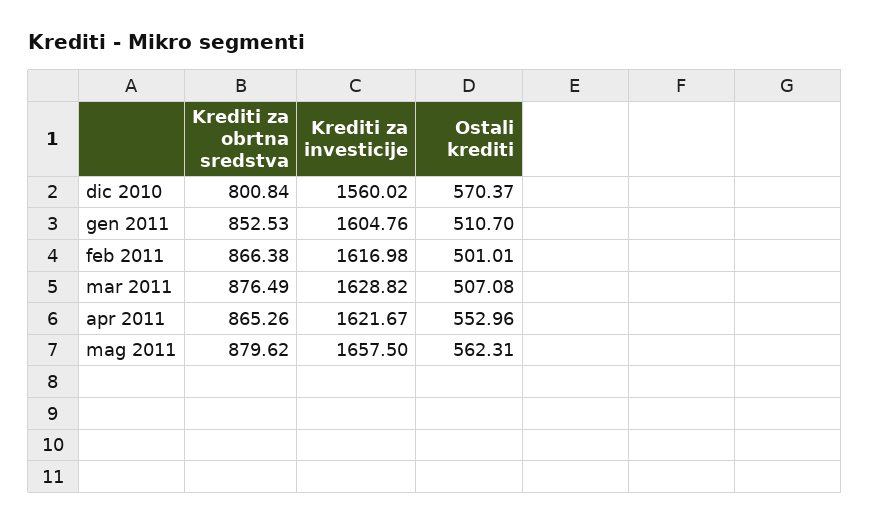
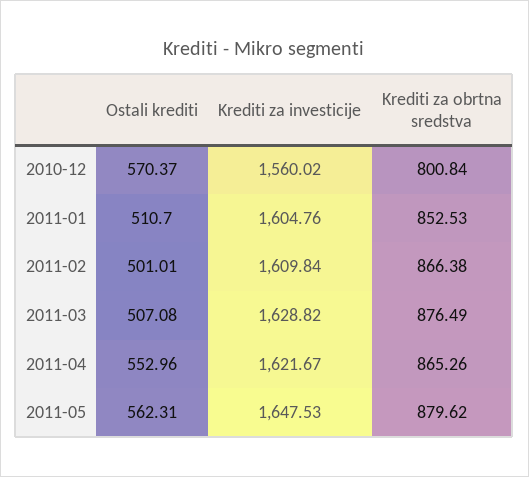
Krediti za investicije, feb 2011: 1616.98 -> 1609.84
Krediti za investicije, mag 2011: 1657.5 -> 1647.53

